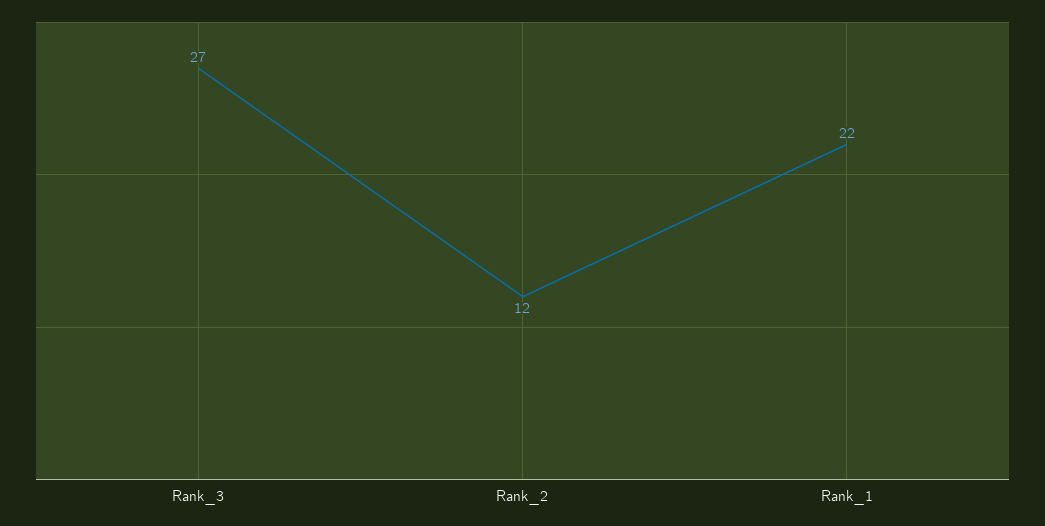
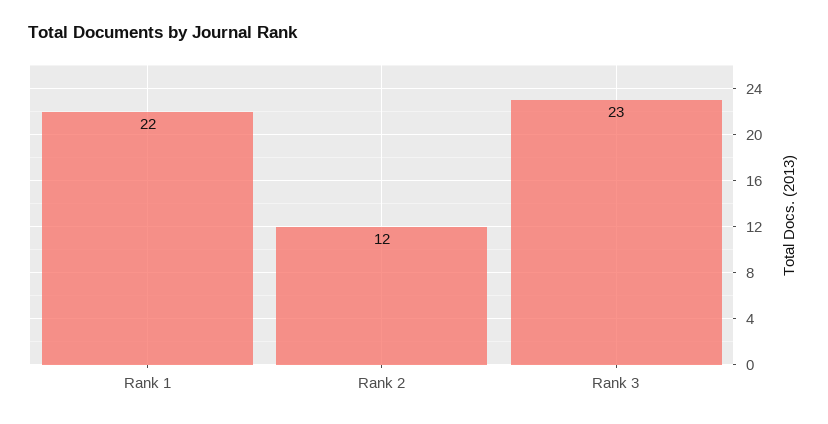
Rank_3: 27 -> 23

